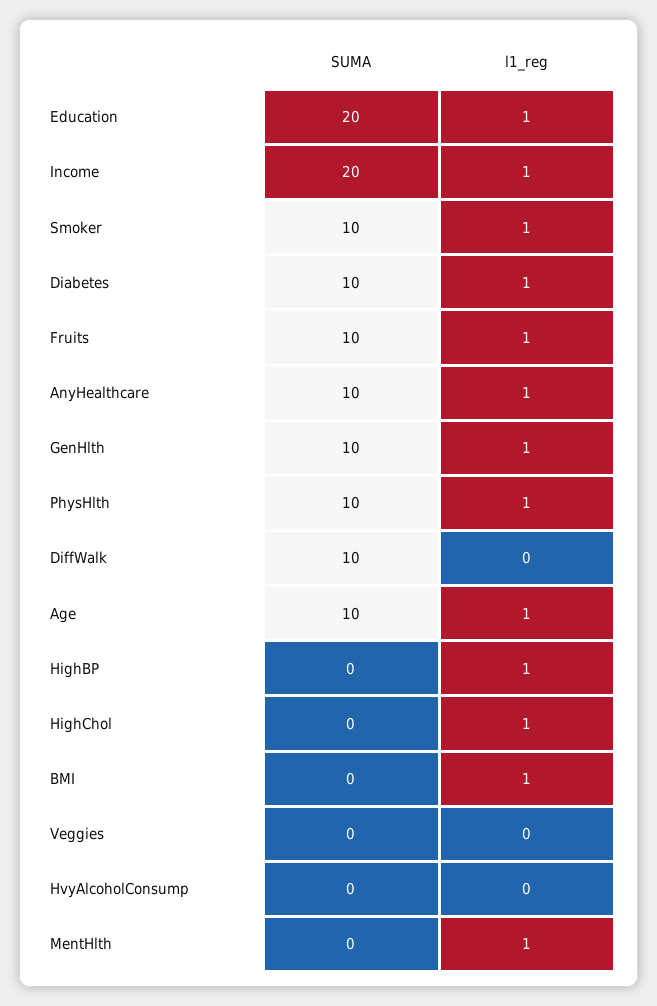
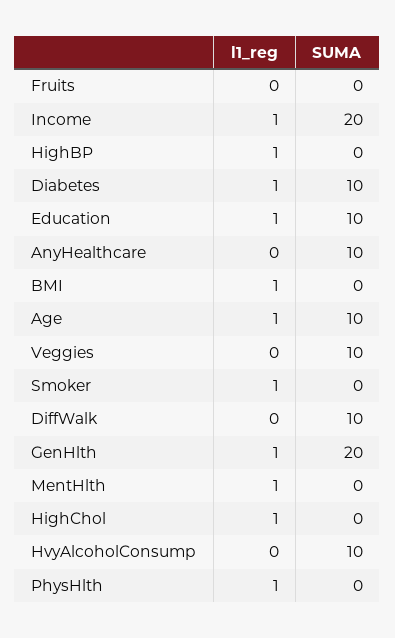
SUMA, Education: 20 -> 10
SUMA, Smoker: 10 -> 0
SUMA, Fruits: 10 -> 0
l1_reg, Fruits: 1 -> 0
l1_reg, AnyHealthcare: 1 -> 0
SUMA, GenHlth: 10 -> 20
SUMA, PhysHlth: 10 -> 0
SUMA, Veggies: 0 -> 10
SUMA, HvyAlcoholConsump: 0 -> 10

